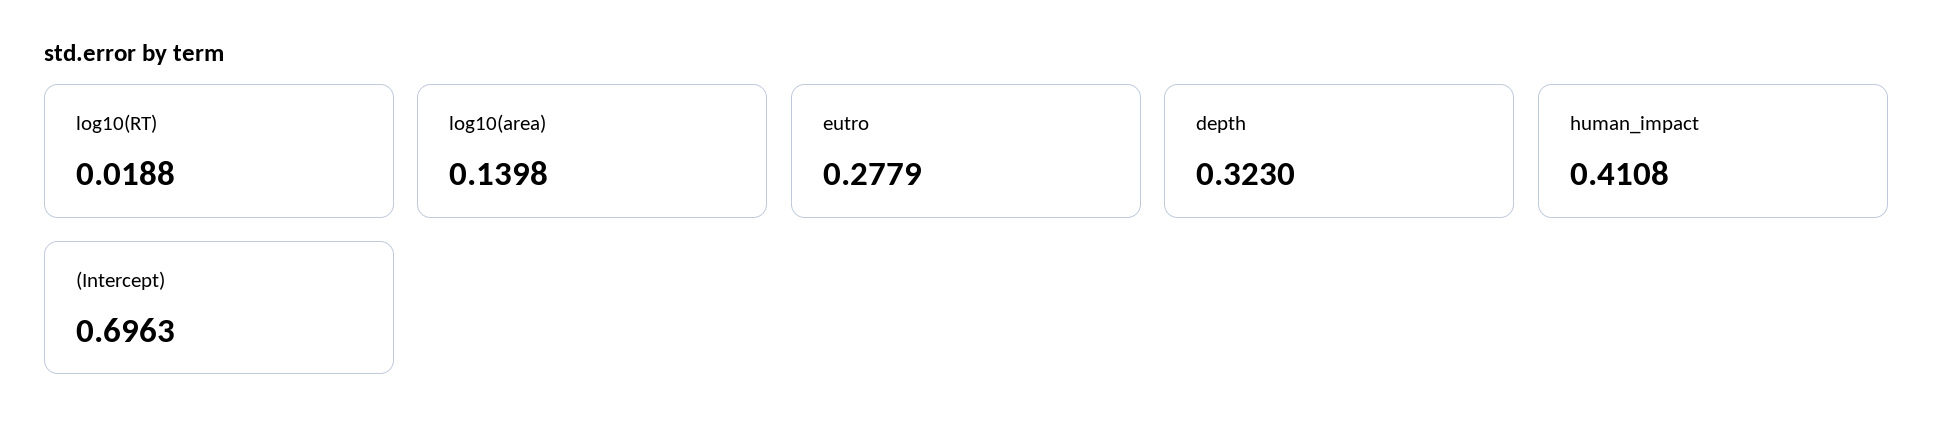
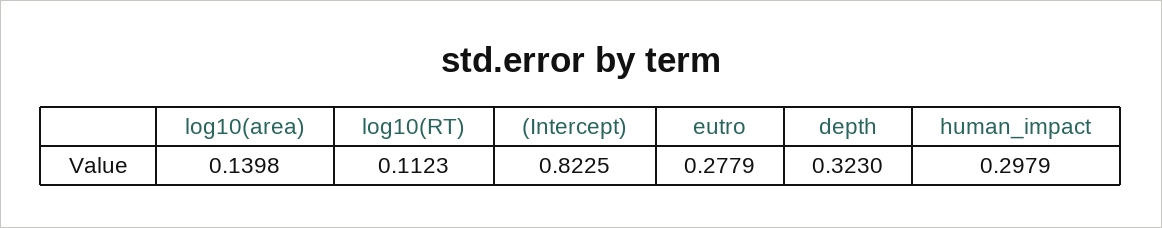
log10(RT): 0.0188 -> 0.1123
human_impact: 0.4108 -> 0.2979
(Intercept): 0.6963 -> 0.8225

